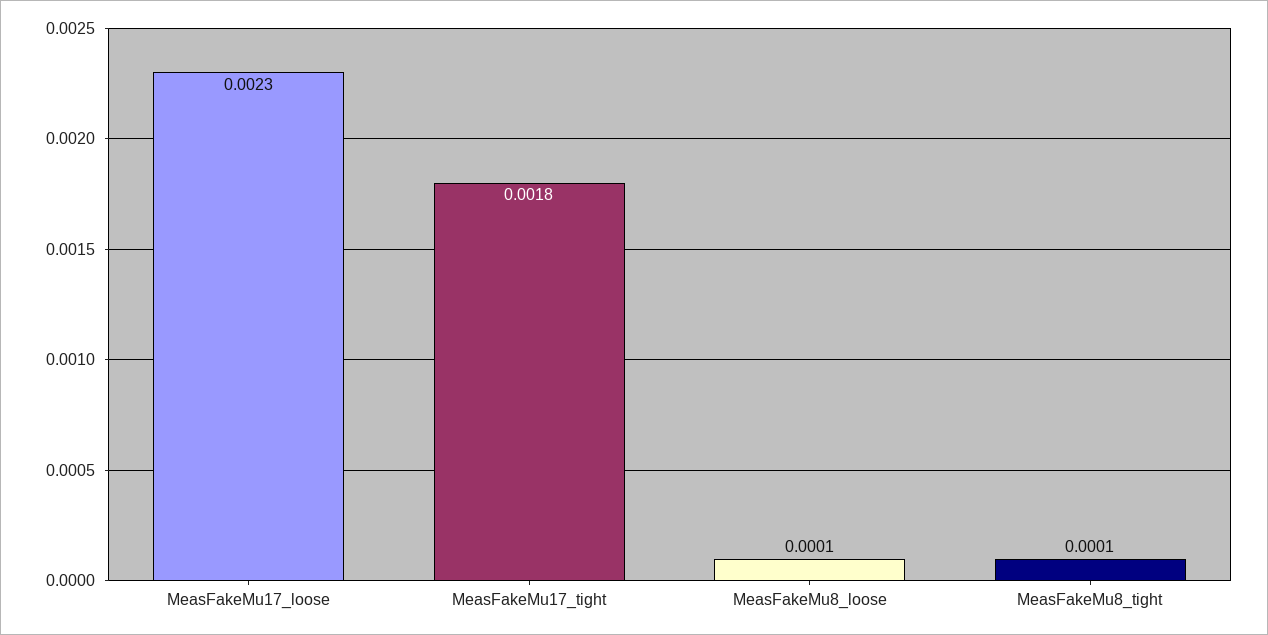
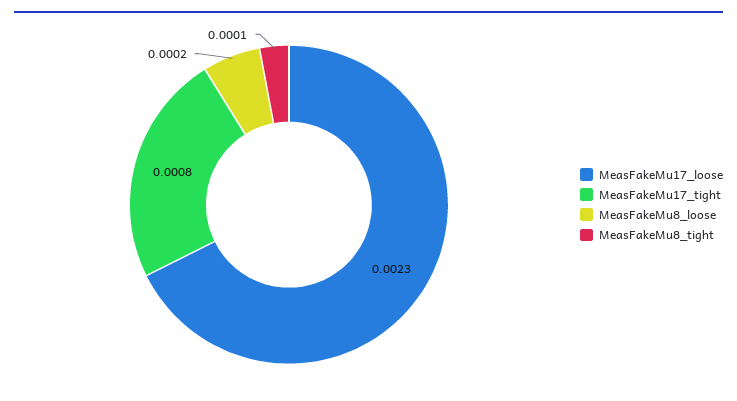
MeasFakeMu17_tight: 0.0018 -> 0.0008
MeasFakeMu8_loose: 0.0001 -> 0.0002

